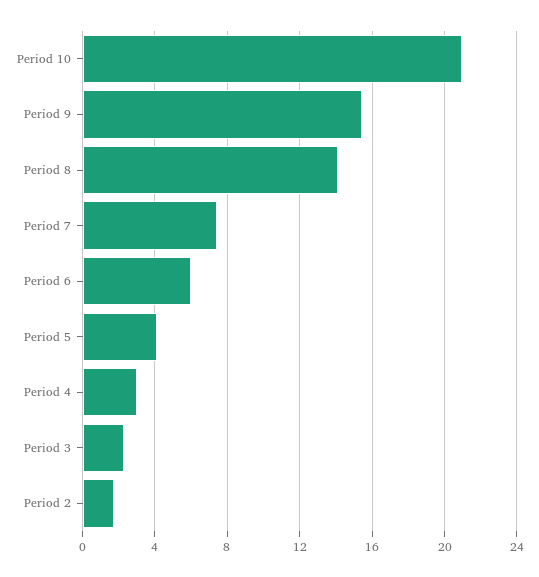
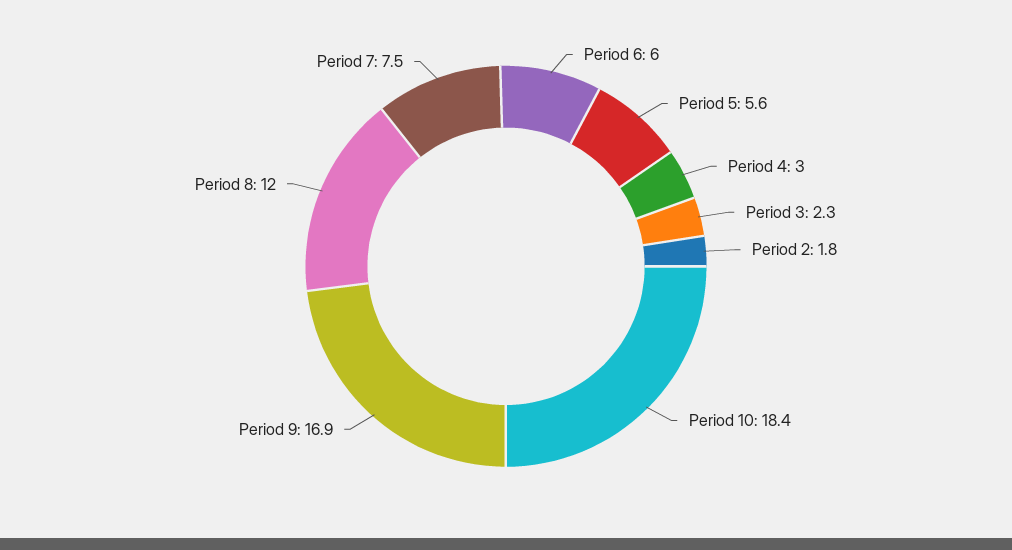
Period 10: 21 -> 18.4
Period 9: 15.5 -> 16.9
Period 8: 14 -> 12
Period 5: 4 -> 5.6

